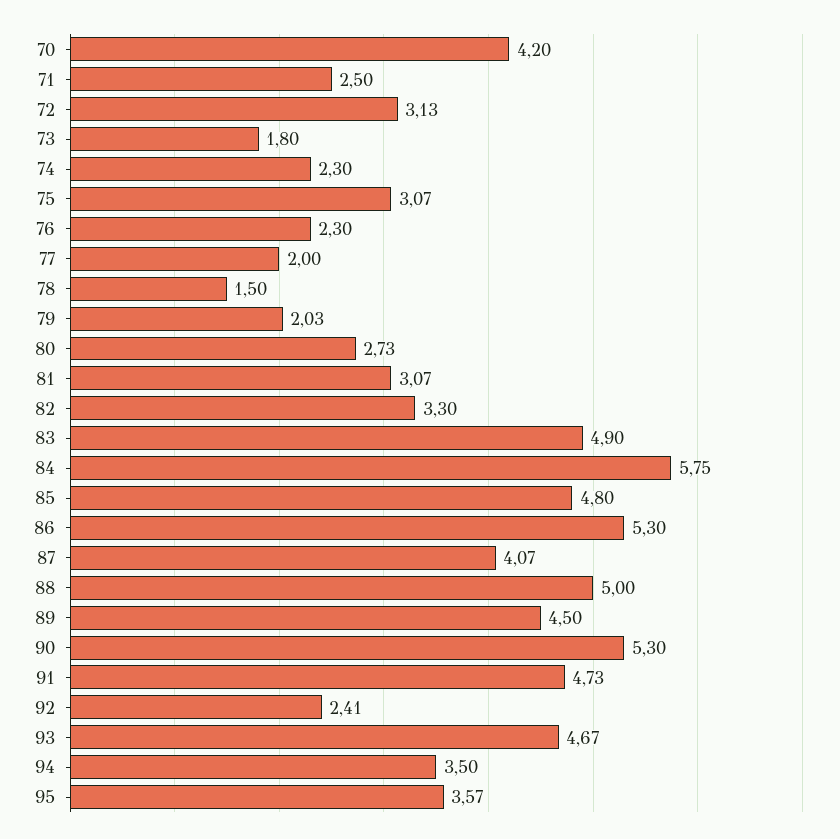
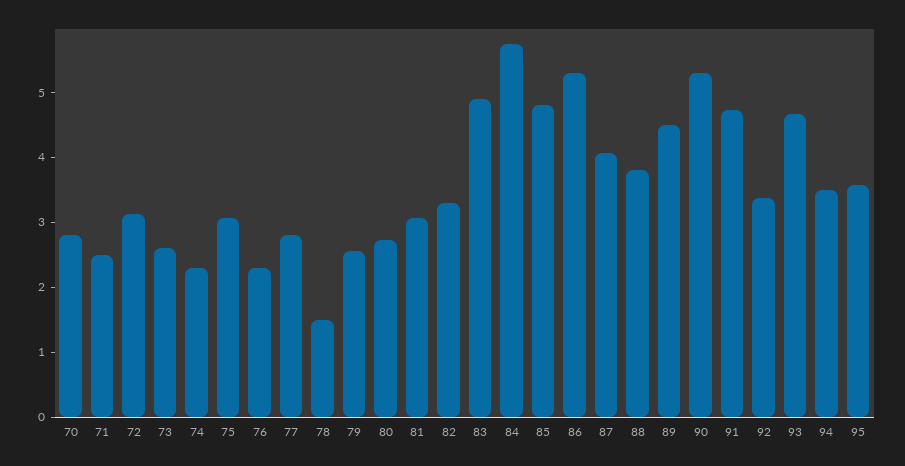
70: 4.2 -> 2.8
73: 1.8 -> 2.6
77: 2 -> 2.8
79: 2.03 -> 2.6
88: 5 -> 3.8
92: 2.41 -> 3.4

